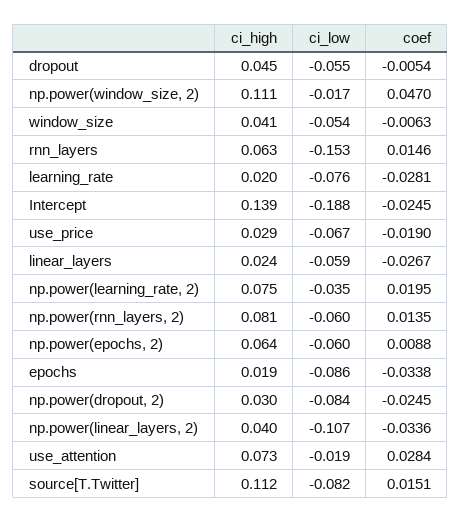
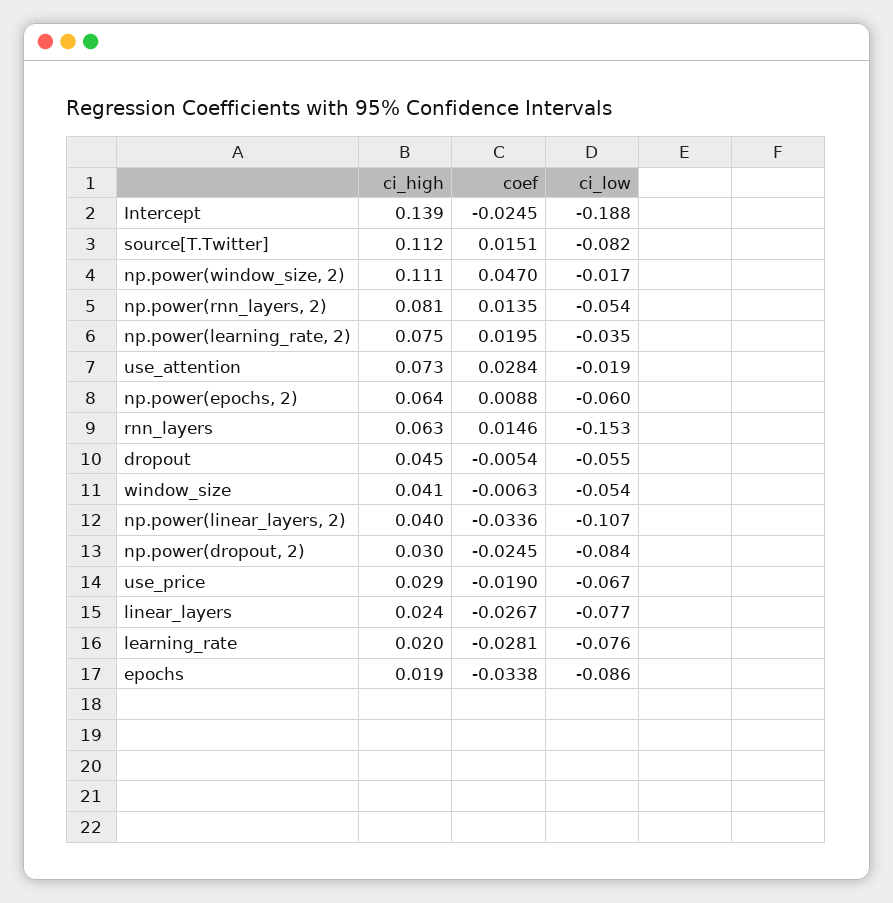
ci_low, linear_layers: -0.059 -> -0.077
ci_low, np.power(rnn_layers, 2): -0.06 -> -0.054

